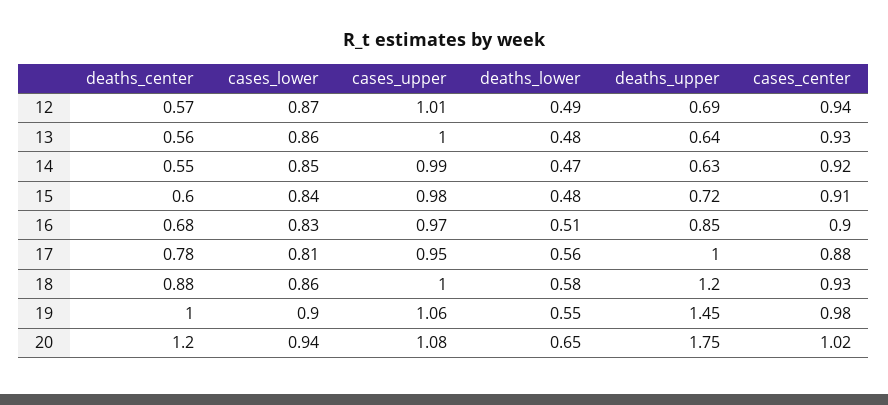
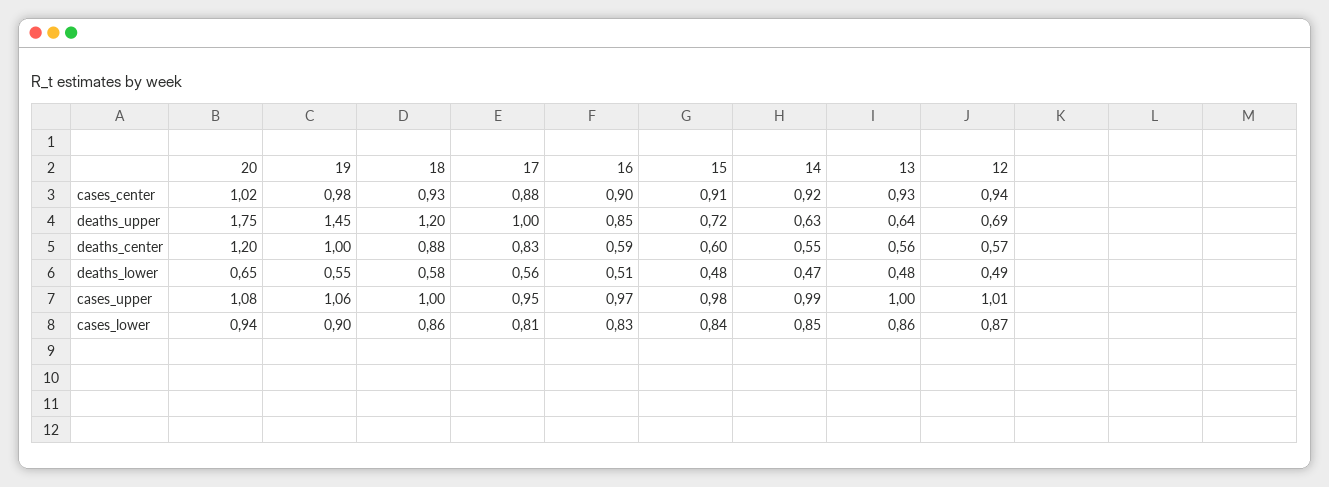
deaths_center, 16: 0.68 -> 0.59
deaths_center, 17: 0.78 -> 0.83

